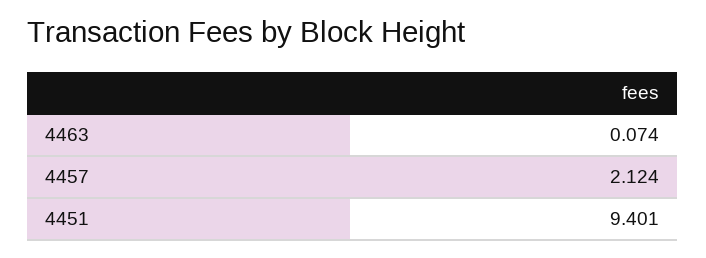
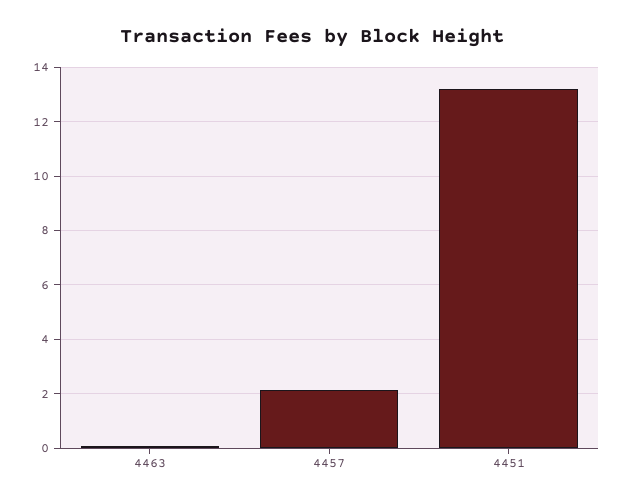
4451: 9.401 -> 13.25

